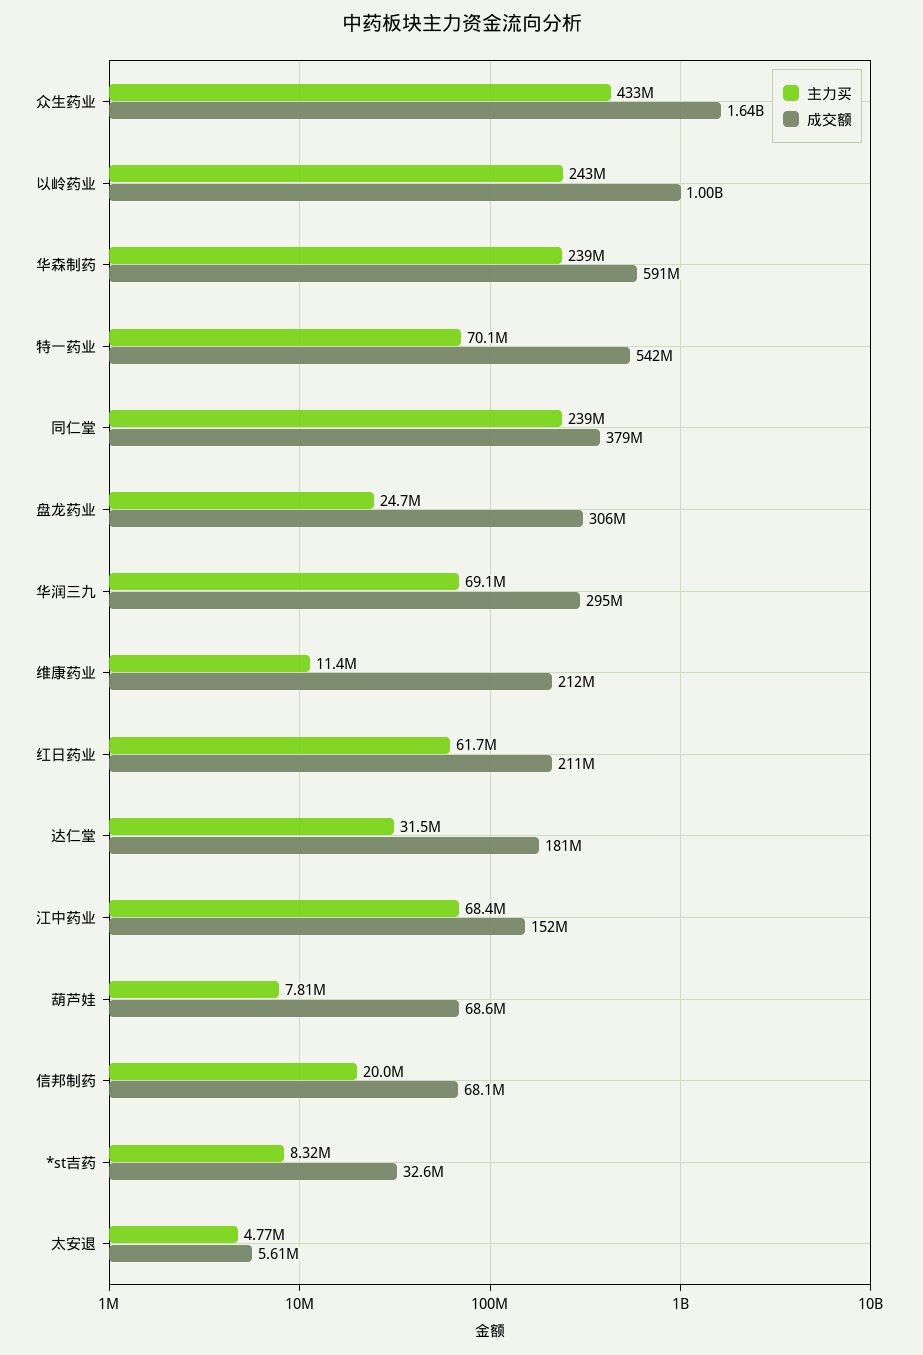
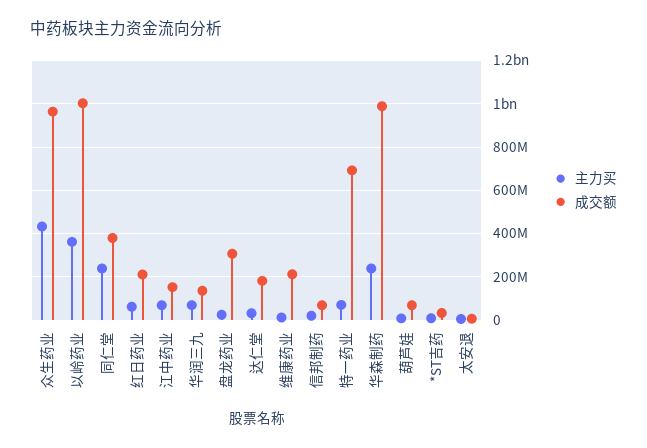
成交额, 众生药业: 1640000000 -> 950000000
主力买, 以岭药业: 243000000 -> 350000000
成交额, 华森制药: 591000000 -> 1000000000
成交额, 特一药业: 542000000 -> 700000000
成交额, 华润三九: 295000000 -> 150000000

